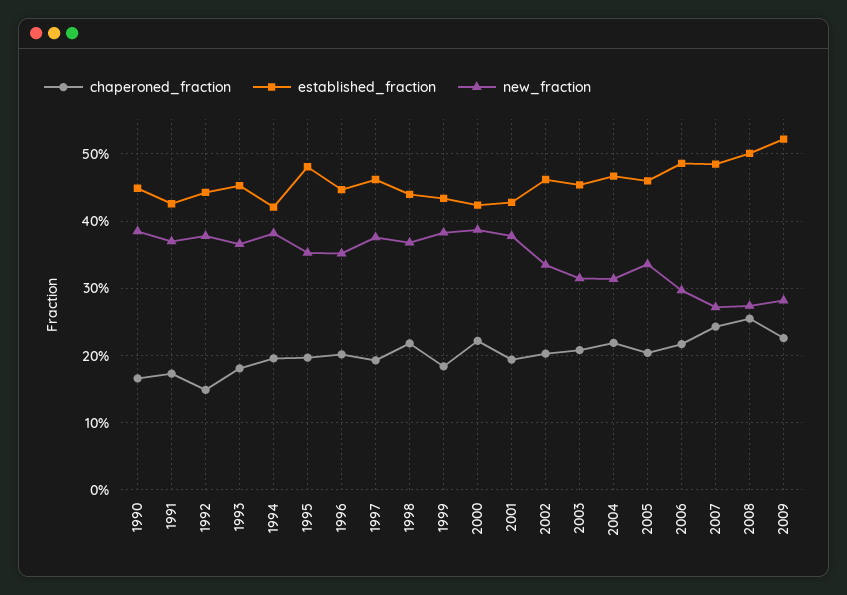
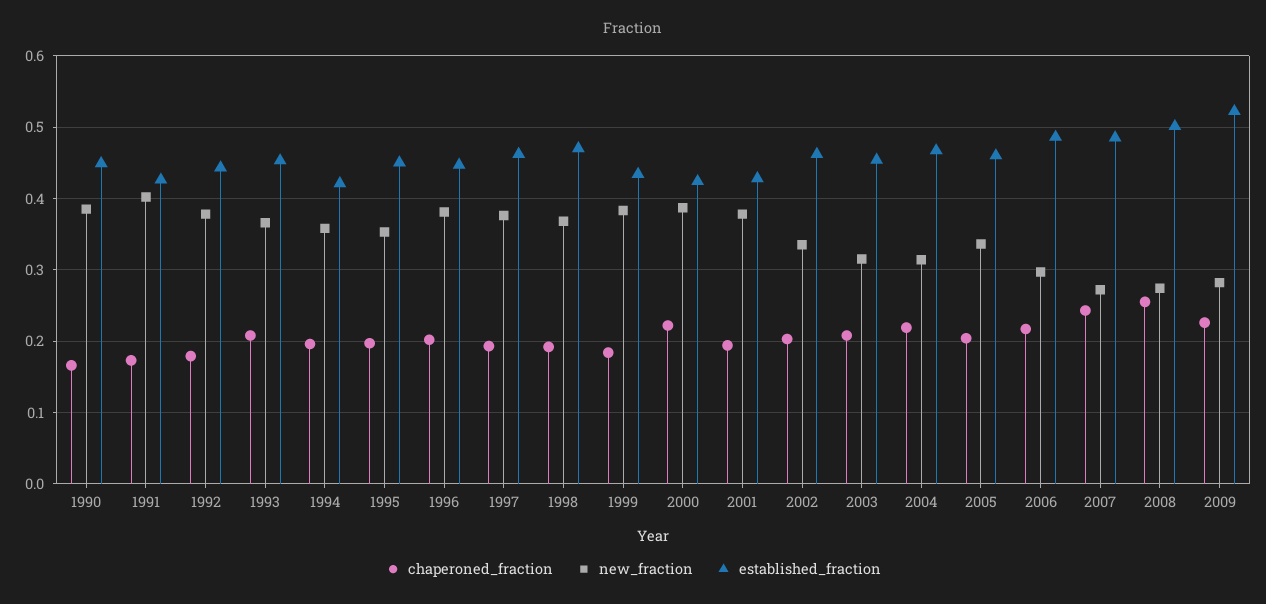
new_fraction, 1991: 0.37 -> 0.4
chaperoned_fraction, 1992: 0.15 -> 0.18
chaperoned_fraction, 1993: 0.18 -> 0.21
new_fraction, 1994: 0.38 -> 0.36
established_fraction, 1995: 0.48 -> 0.45
new_fraction, 1996: 0.35 -> 0.38
chaperoned_fraction, 1998: 0.22 -> 0.19
established_fraction, 1998: 0.44 -> 0.47

